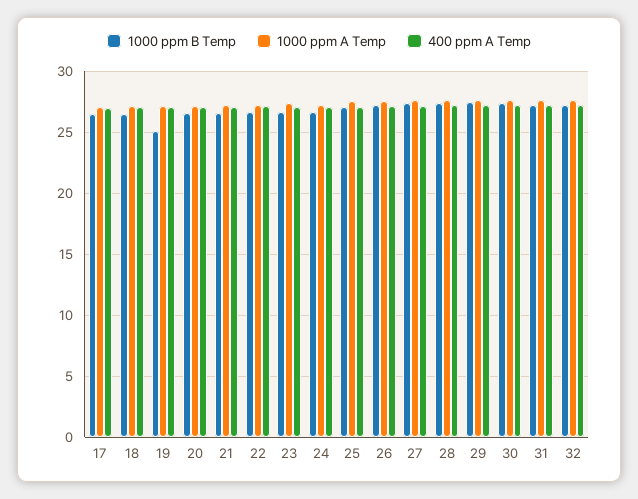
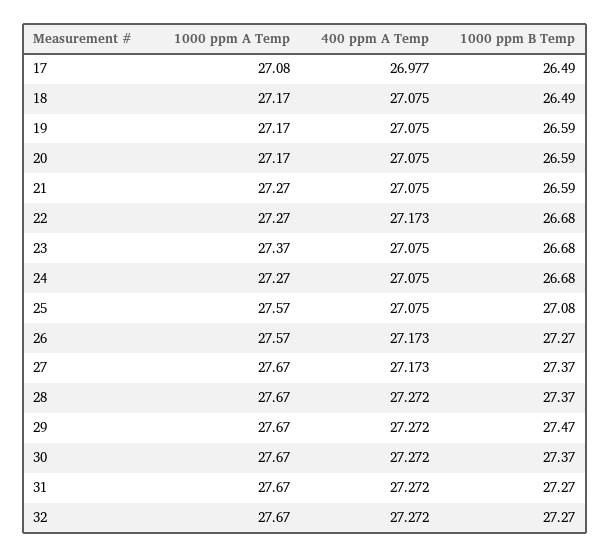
1000 ppm B Temp, 19: 25 -> 26.59

